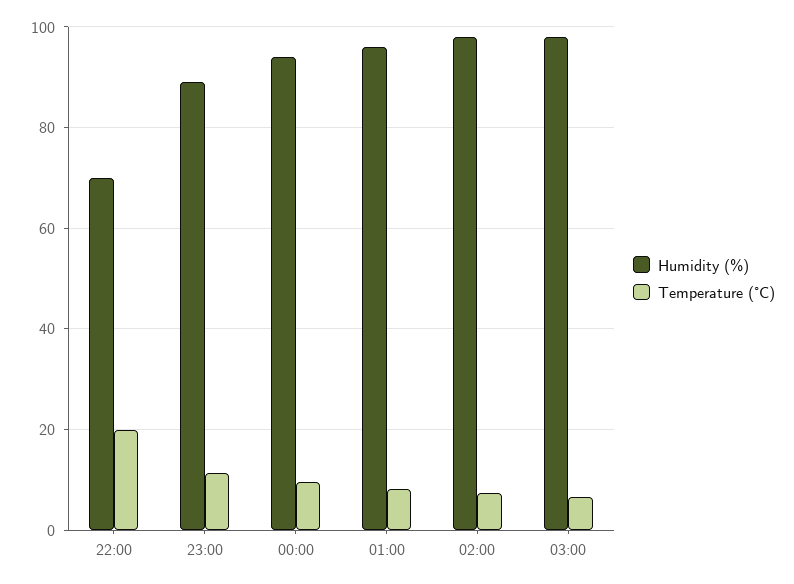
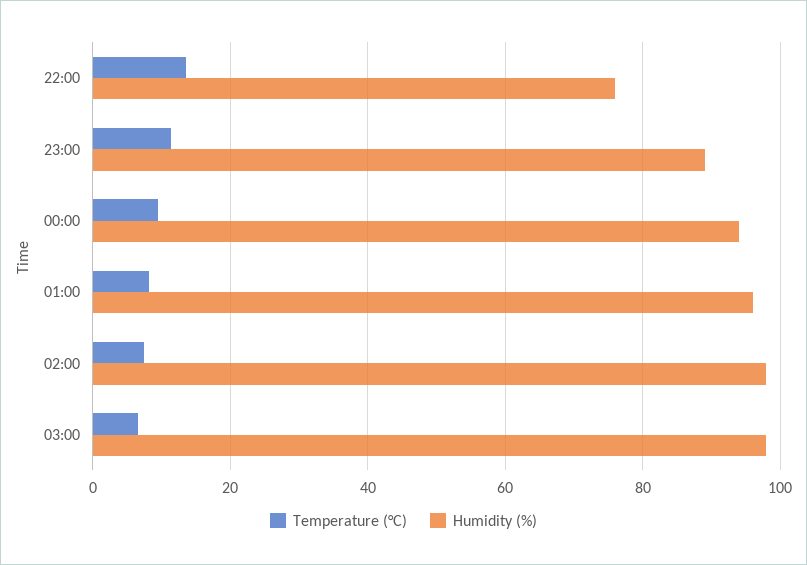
Humidity (%), 22:00: 70 -> 76
Temperature (°C), 22:00: 20 -> 14

